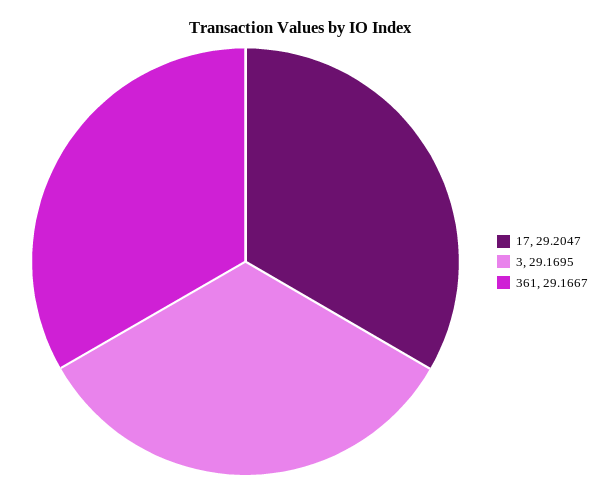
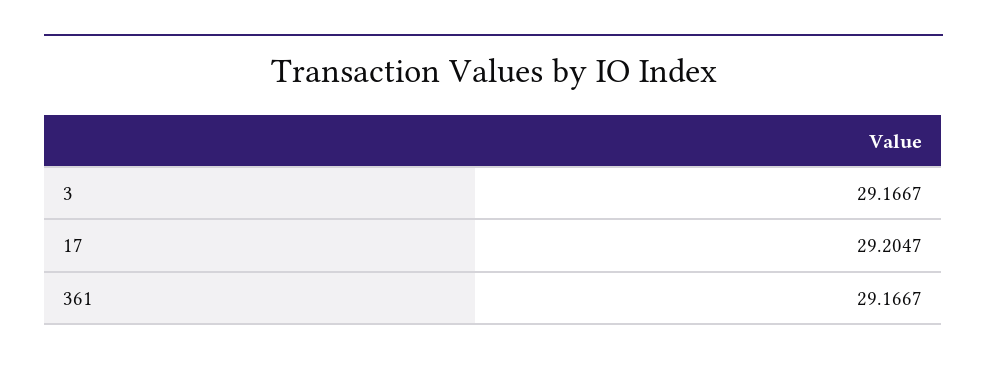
3: 29.1695 -> 29.1667

